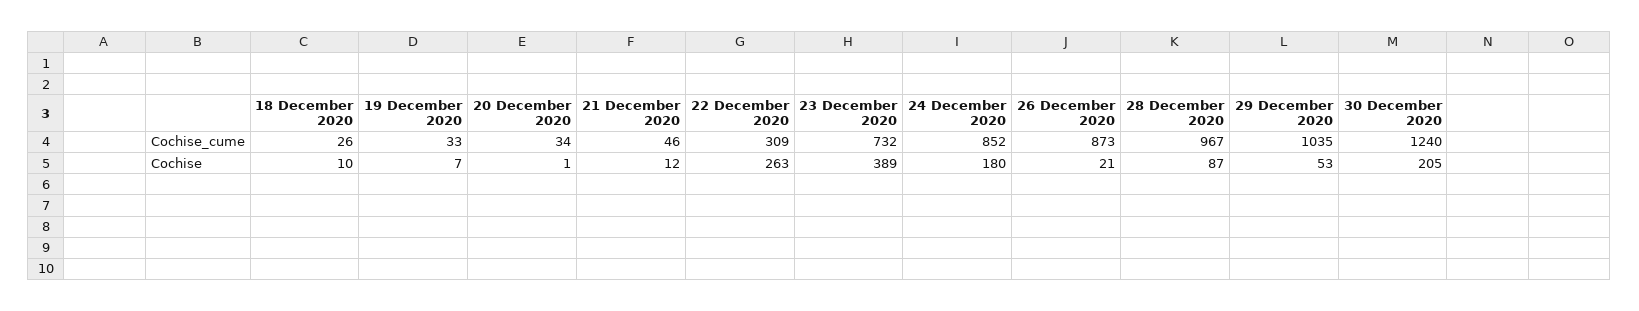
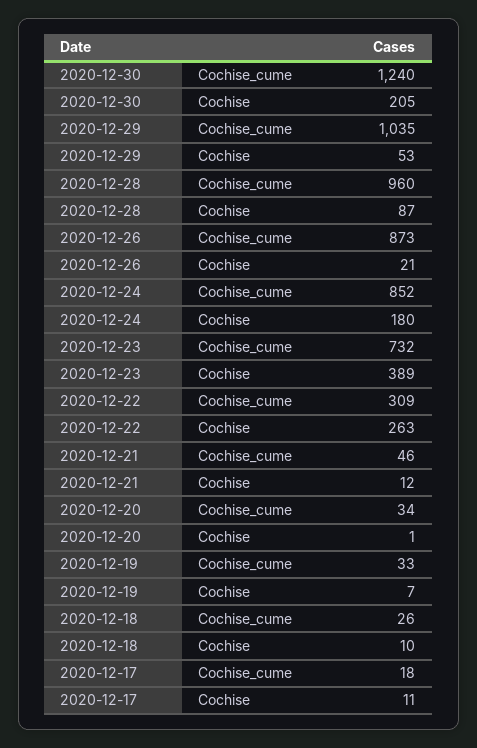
28 December 2020, Cochise_cume: 967 -> 960
2020-12-17, Cochise_cume: none -> 18
2020-12-17, Cochise: none -> 11

